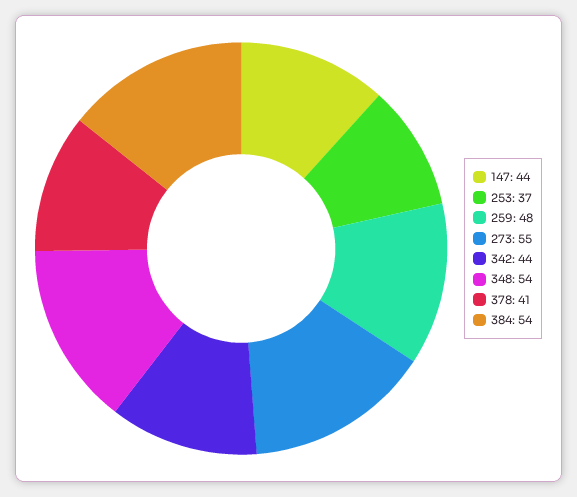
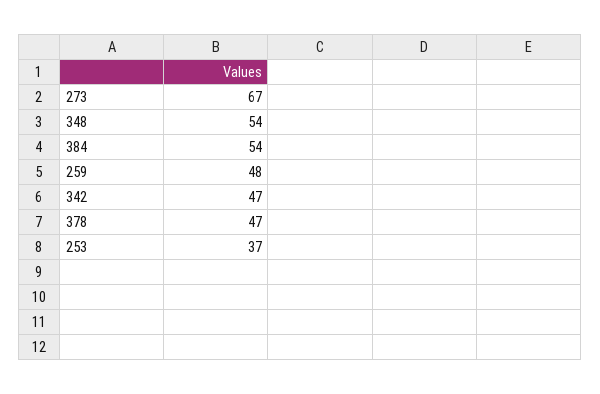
147: 44 -> none
273: 55 -> 67
342: 44 -> 47
378: 41 -> 47

